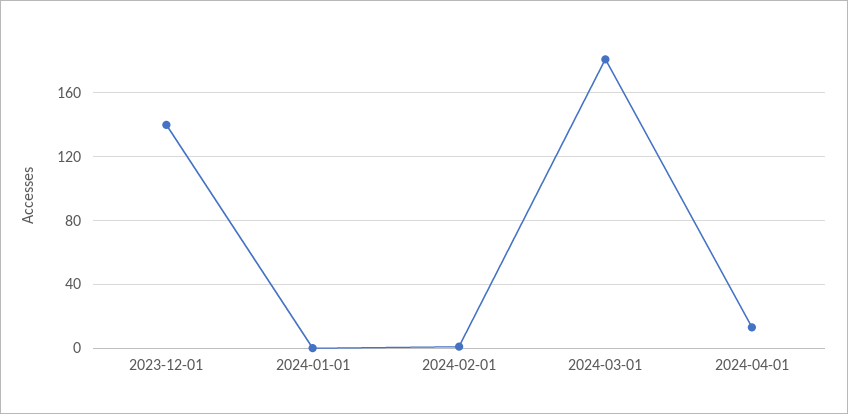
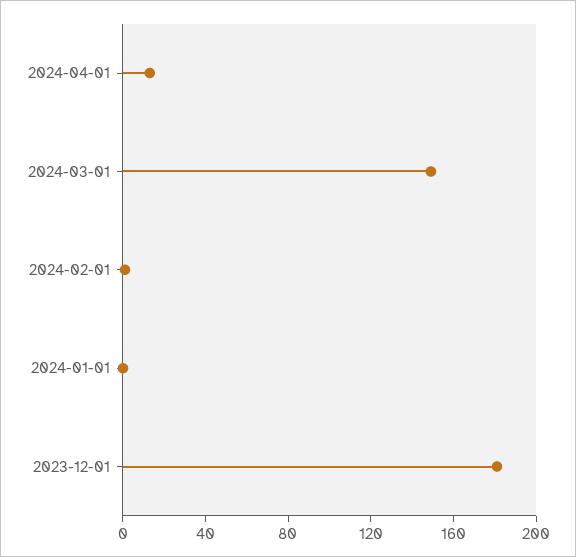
2023-12-01: 140 -> 180
2024-03-01: 180 -> 150

